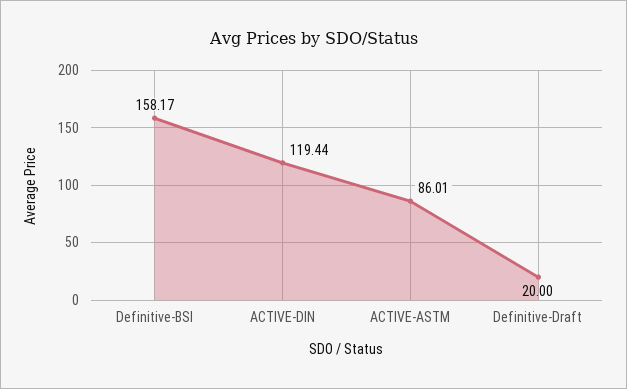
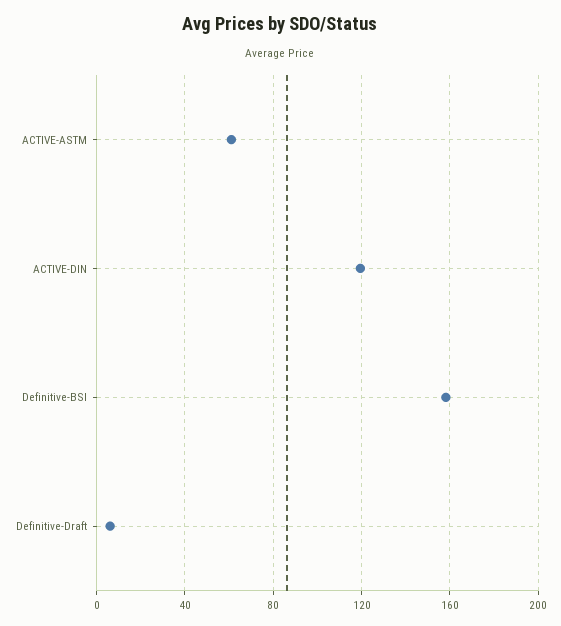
ACTIVE-ASTM: 86.01 -> 60
Definitive-Draft: 20 -> 5

